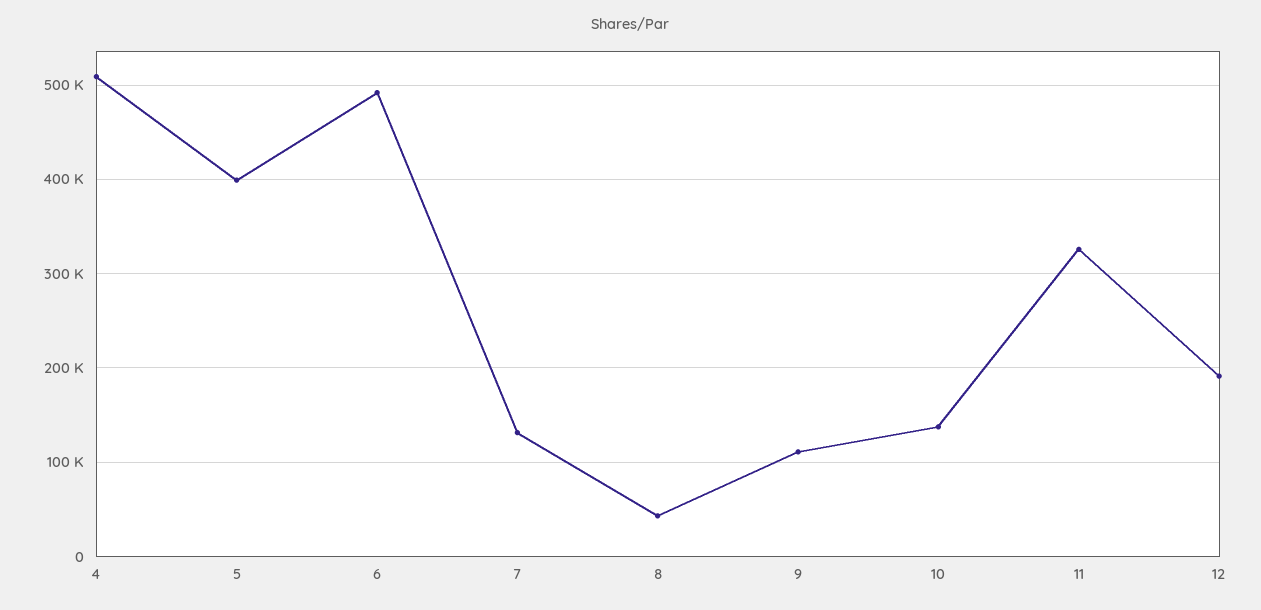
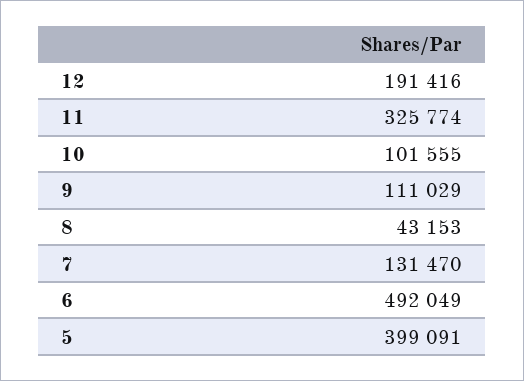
4: 510000 -> none
10: 140000 -> 101555

